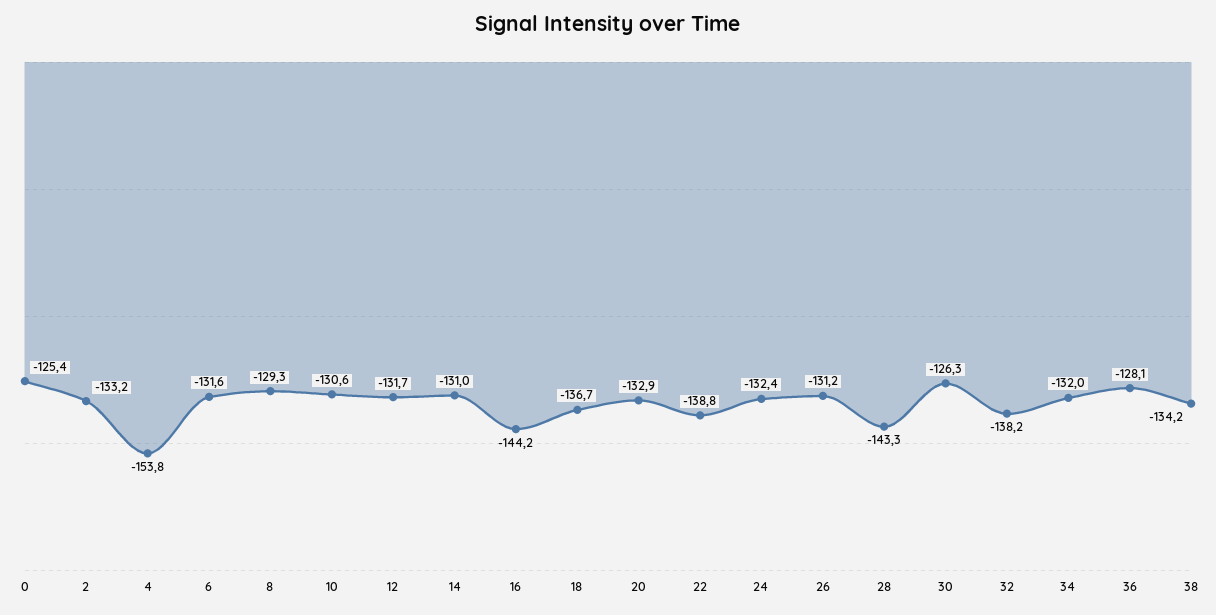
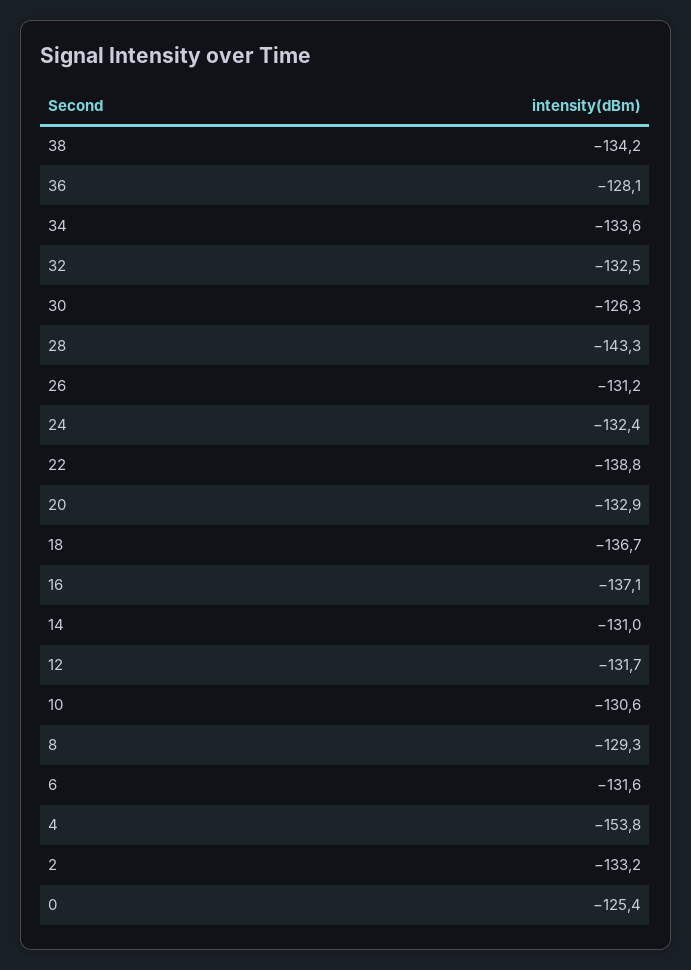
16: -144.2 -> -137.1
32: -138.2 -> -132.5
34: -132 -> -133.6

